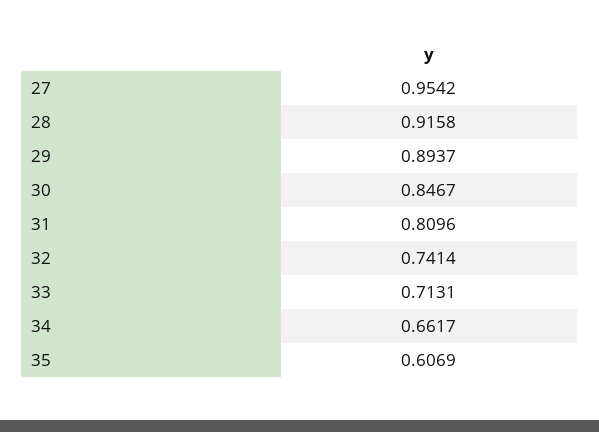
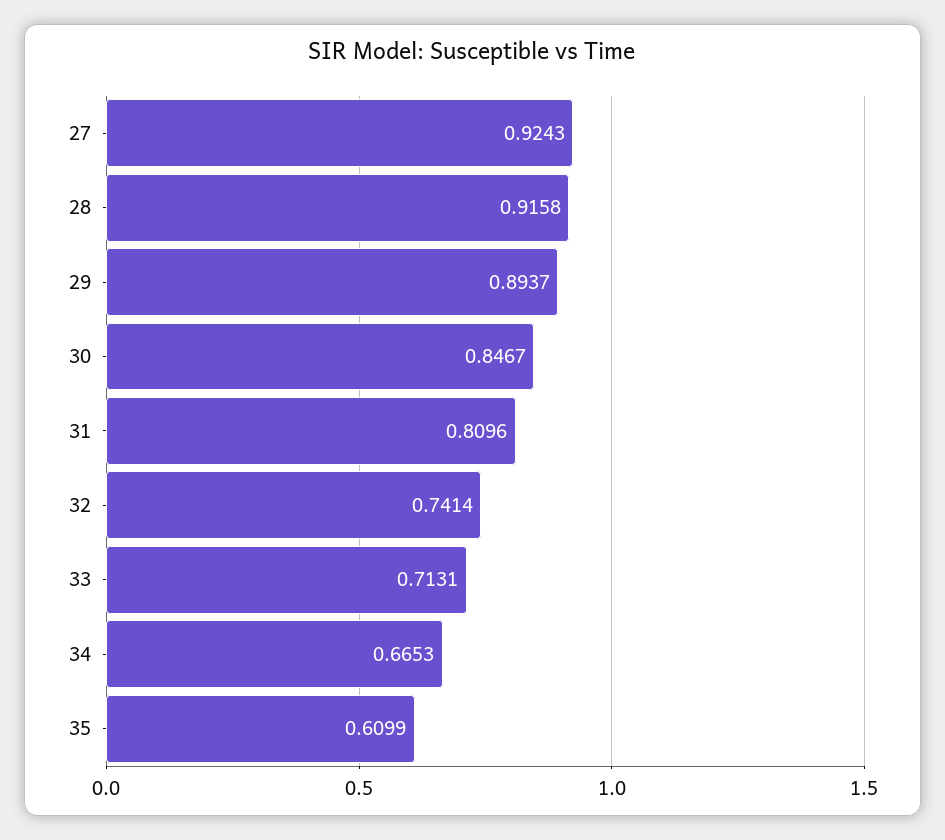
27: 0.9542 -> 0.9243
34: 0.6617 -> 0.6653
35: 0.6069 -> 0.6099

